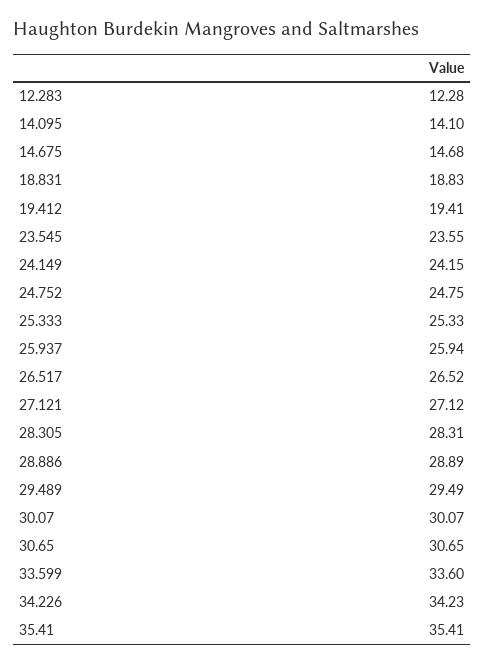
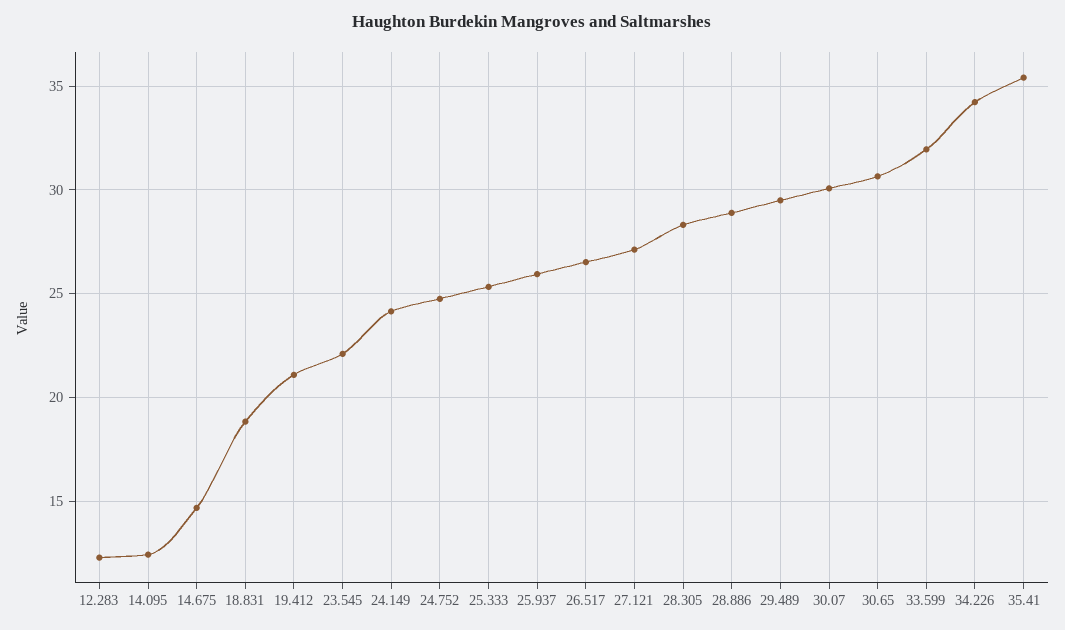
14.095: 14.1 -> 12.5
19.412: 19.41 -> 21
23.545: 23.55 -> 22
33.599: 33.6 -> 32

